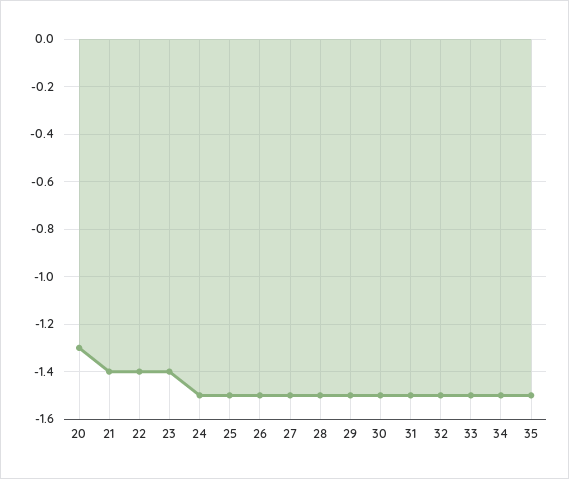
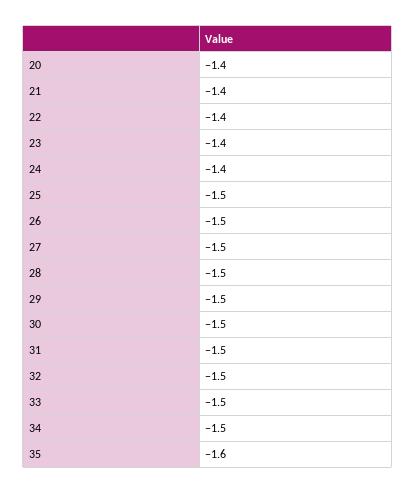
20: -1.3 -> -1.4
24: -1.5 -> -1.4
35: -1.5 -> -1.6

